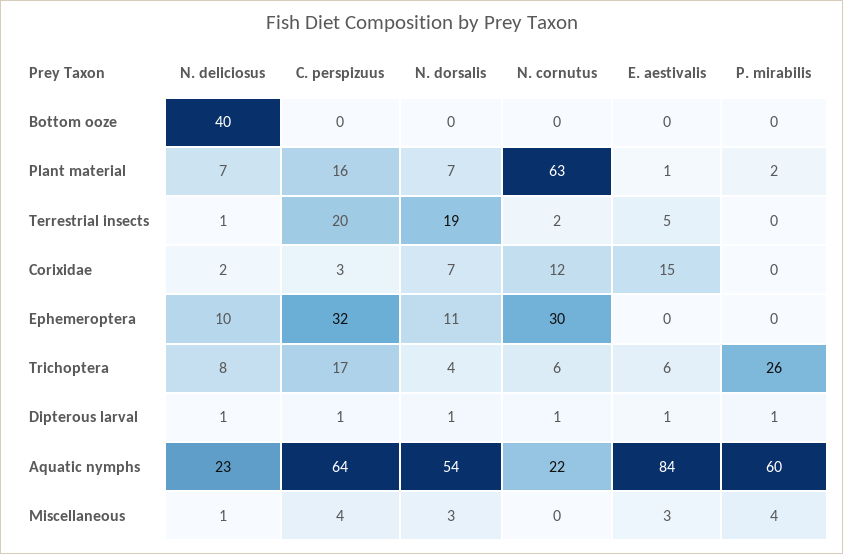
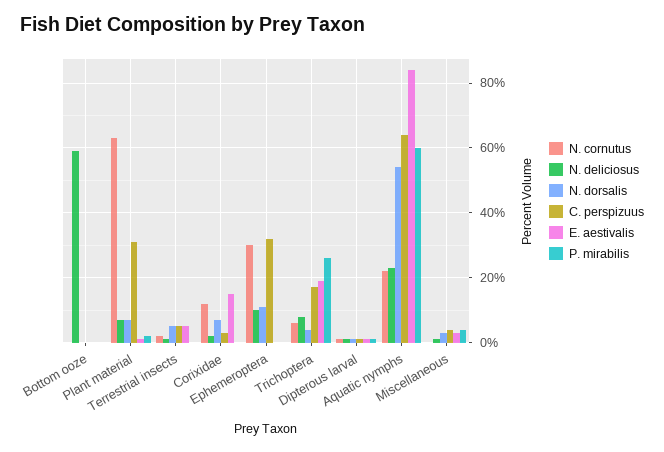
N. deliciosus, Bottom ooze: 40 -> 60
C. perspizuus, Plant material: 16 -> 30
C. perspizuus, Terrestrial insects: 20 -> 5
N. dorsalis, Terrestrial insects: 19 -> 5
E. aestivalis, Trichoptera: 6 -> 20

